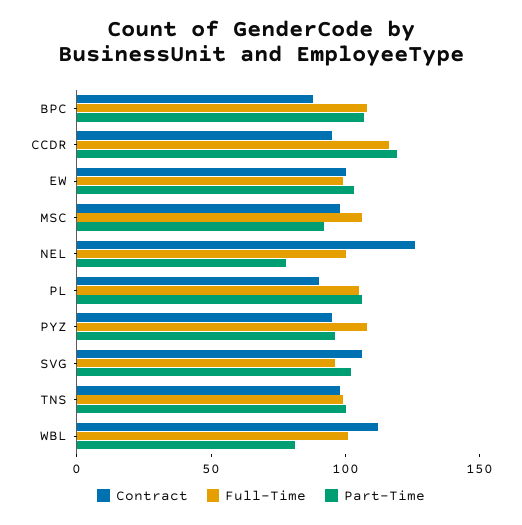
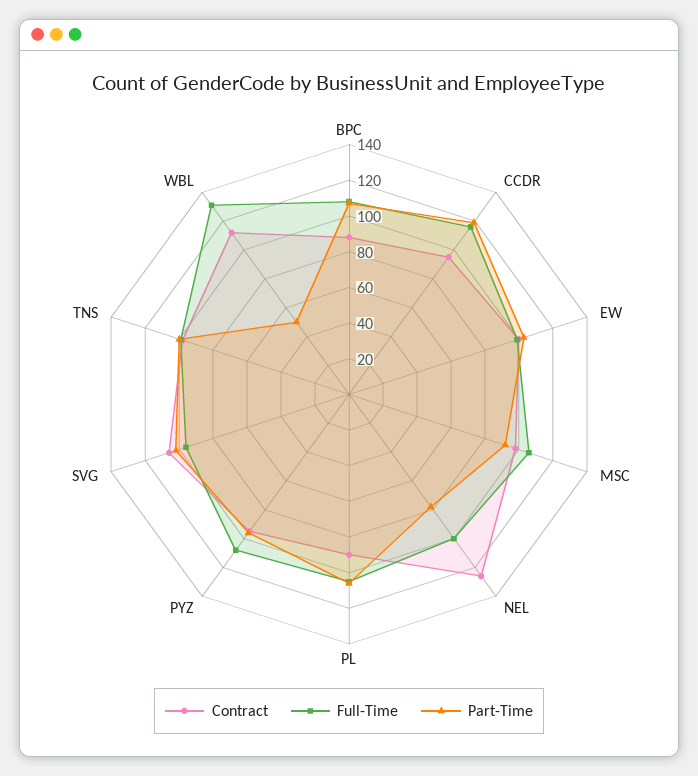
Full-Time, WBL: 100 -> 130
Part-Time, WBL: 80 -> 50

